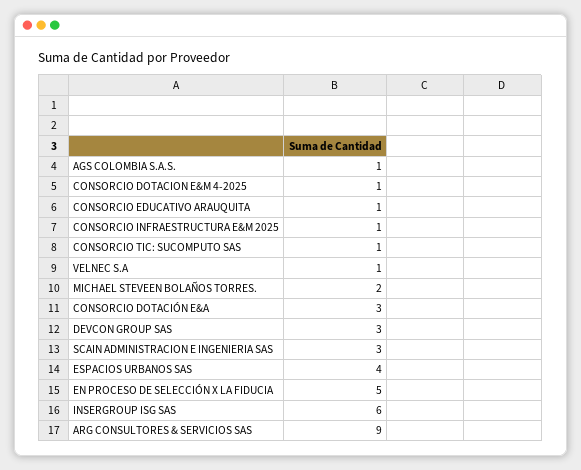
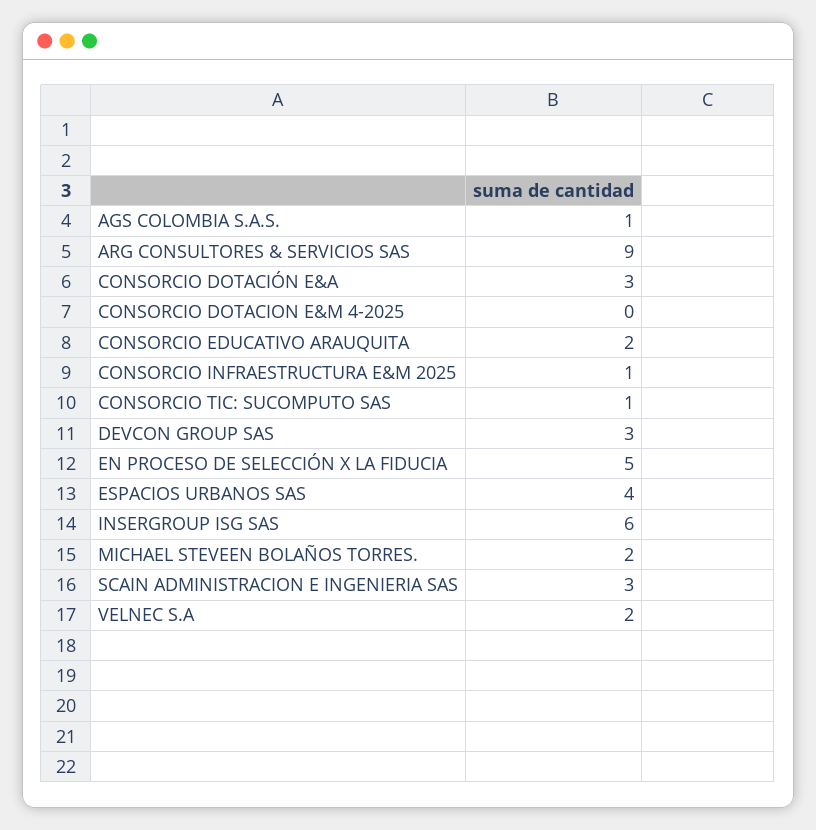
CONSORCIO DOTACION E&M 4-2025: 1 -> 0
CONSORCIO EDUCATIVO ARAUQUITA: 1 -> 2
VELNEC S.A: 1 -> 2

